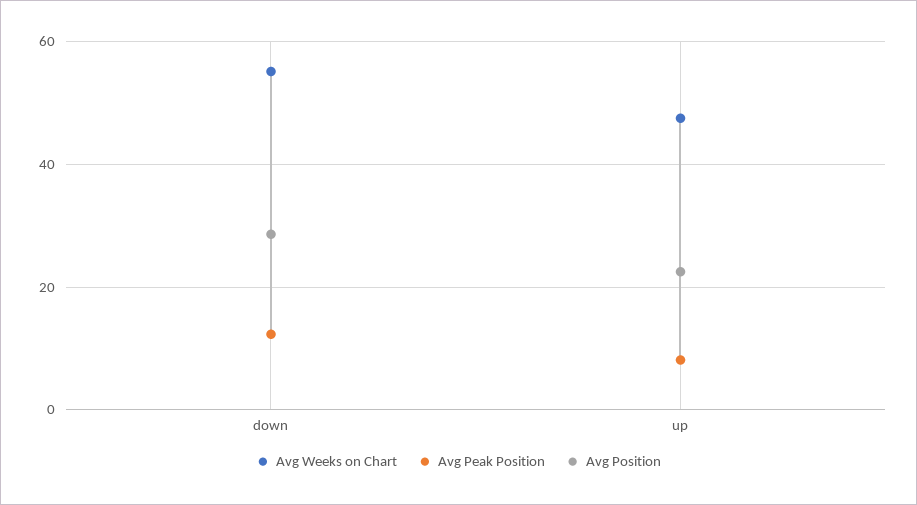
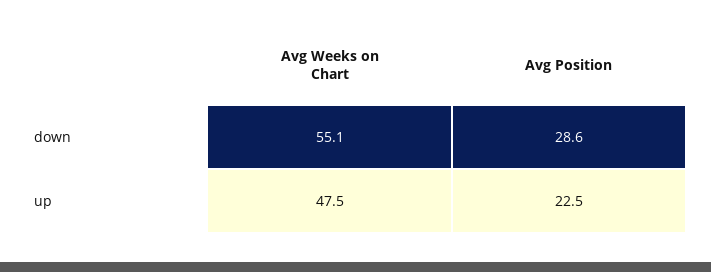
Avg Peak Position, down: 12 -> none
Avg Peak Position, up: 8 -> none

